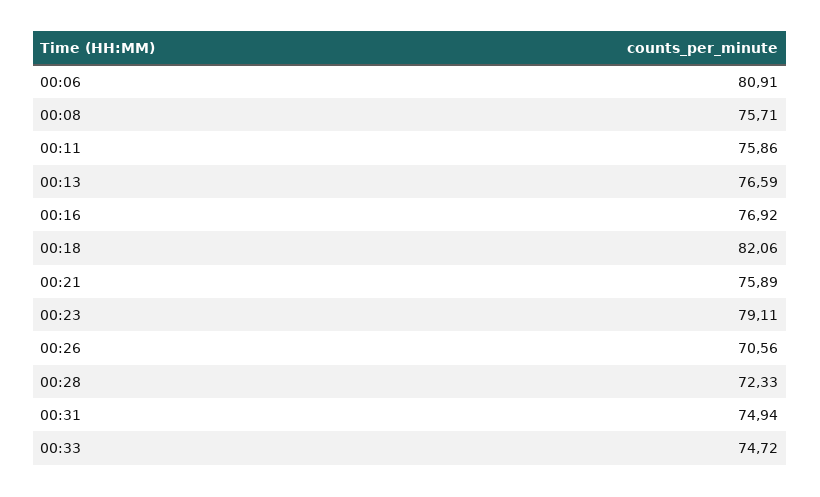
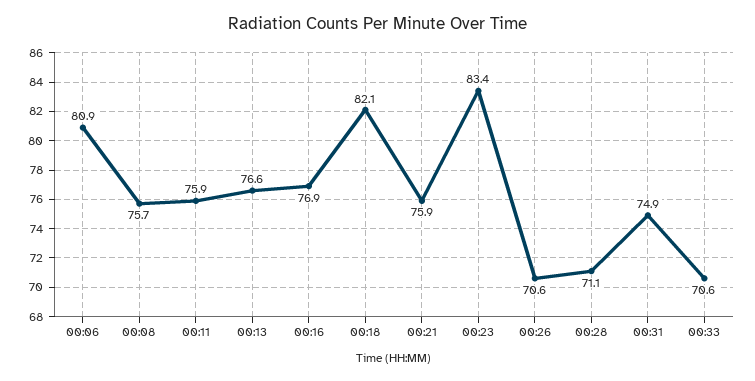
00:23: 79.11 -> 83.4
00:28: 72.33 -> 71.1
00:33: 74.72 -> 70.6

